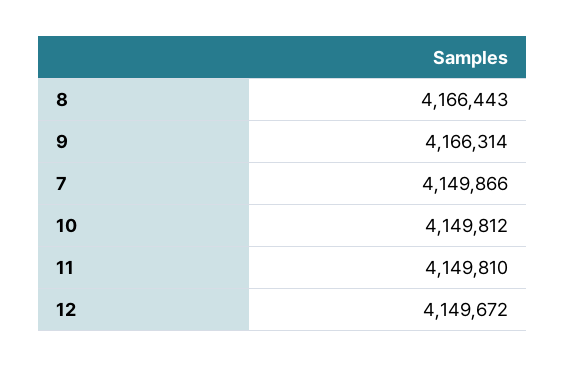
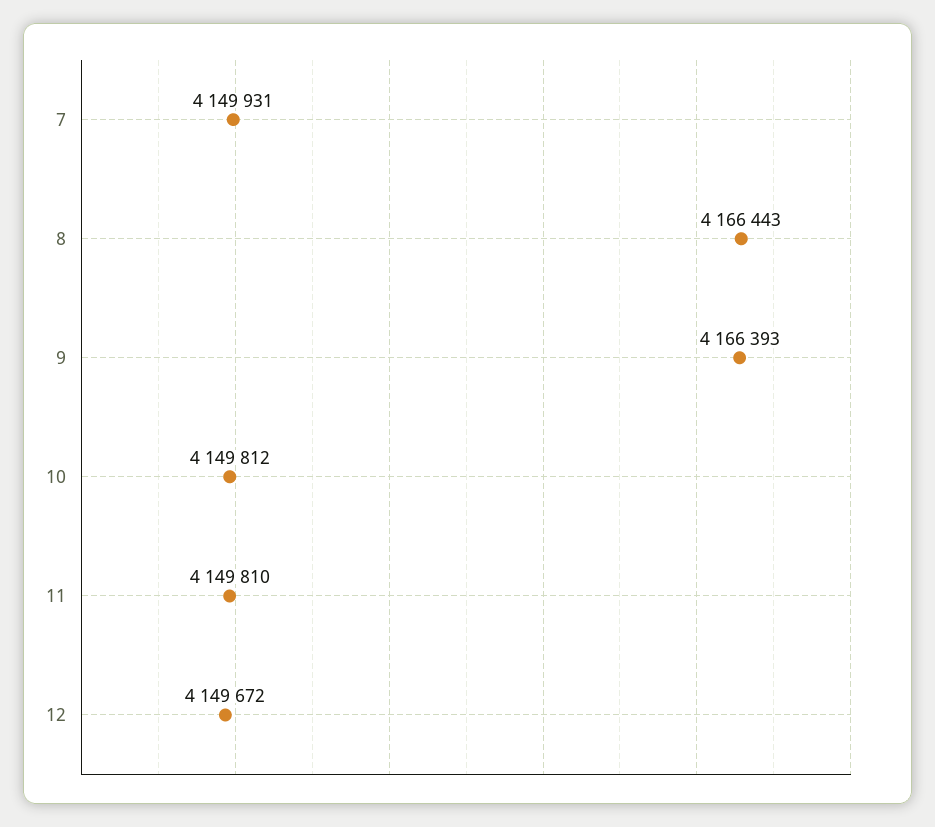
9: 4166314 -> 4166393
7: 4149866 -> 4149931

